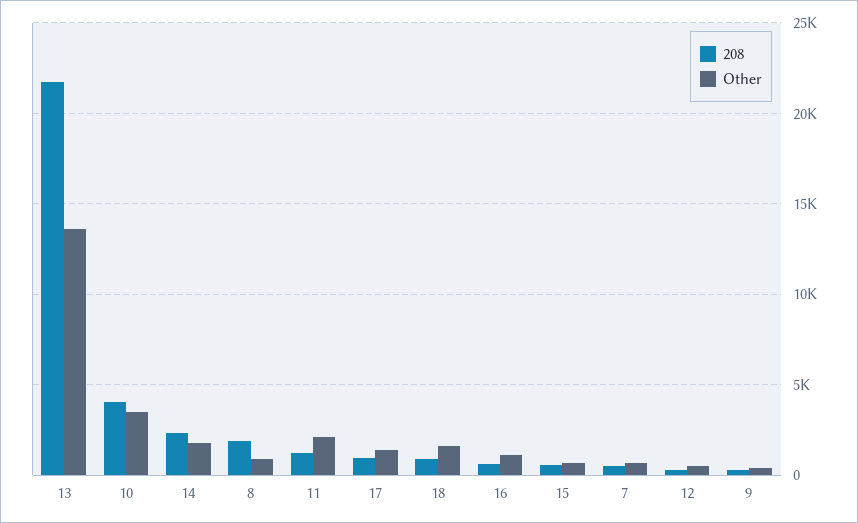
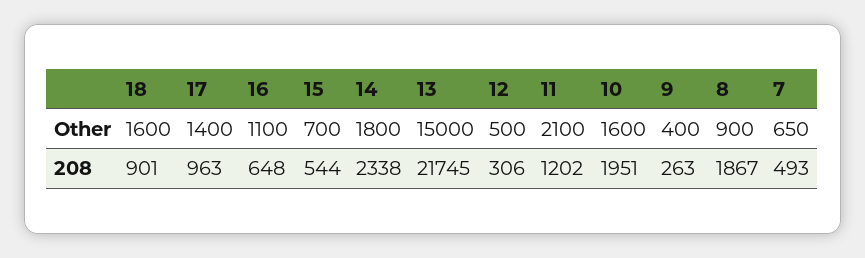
Other, 13: 13500 -> 15000
208, 10: 4000 -> 1951
Other, 10: 3500 -> 1600

